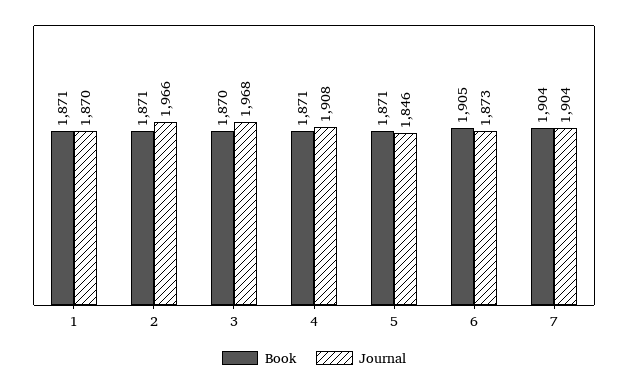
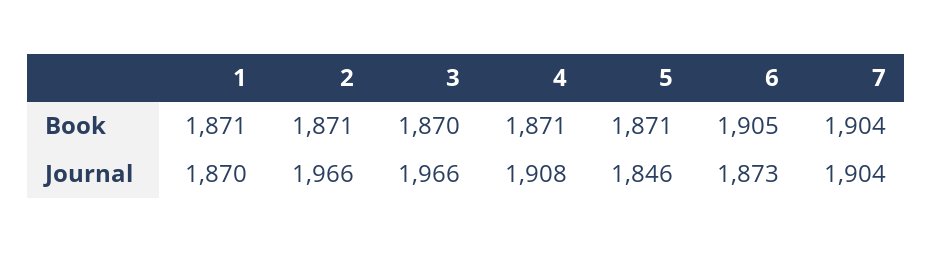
Journal, 3: 1968 -> 1966

